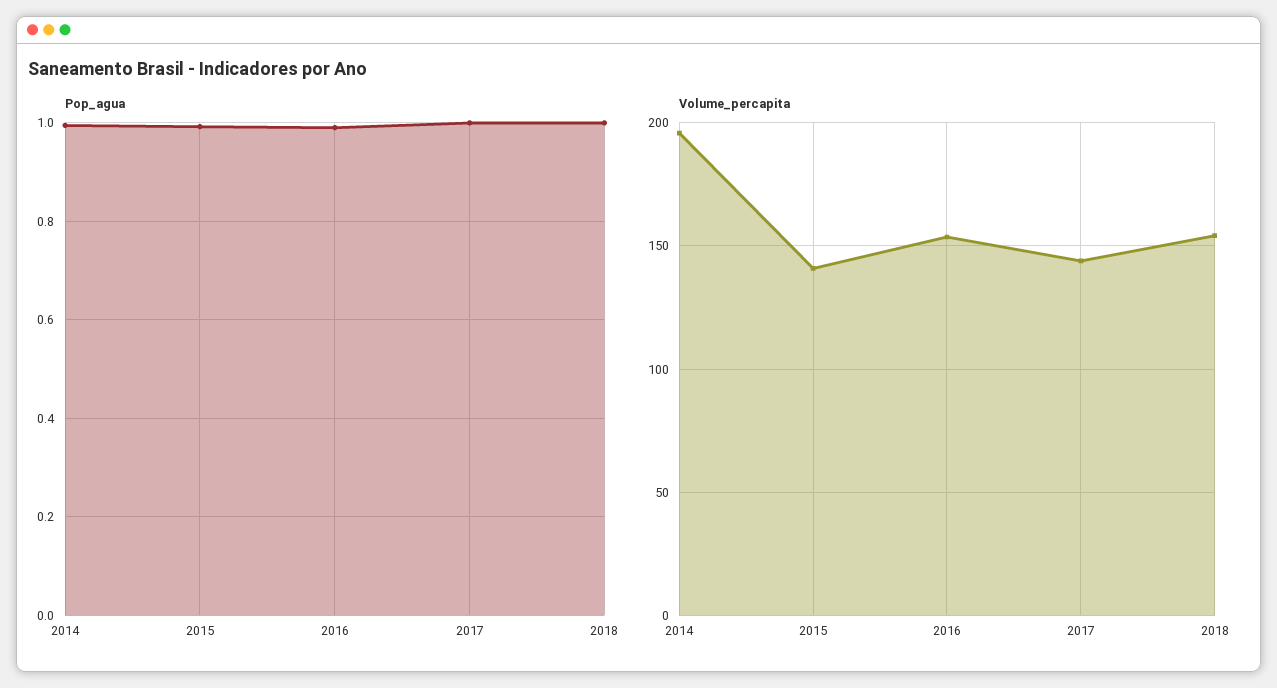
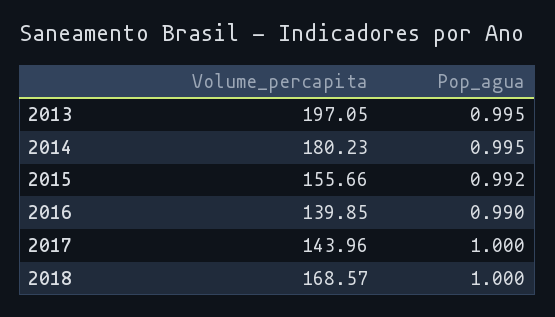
Volume_percapita, 2014: 195 -> 180.23
Volume_percapita, 2015: 140 -> 155.66
Volume_percapita, 2016: 155 -> 139.85
Volume_percapita, 2018: 155 -> 168.57
Volume_percapita, 2013: none -> 197.05
Pop_agua, 2013: none -> 0.995

